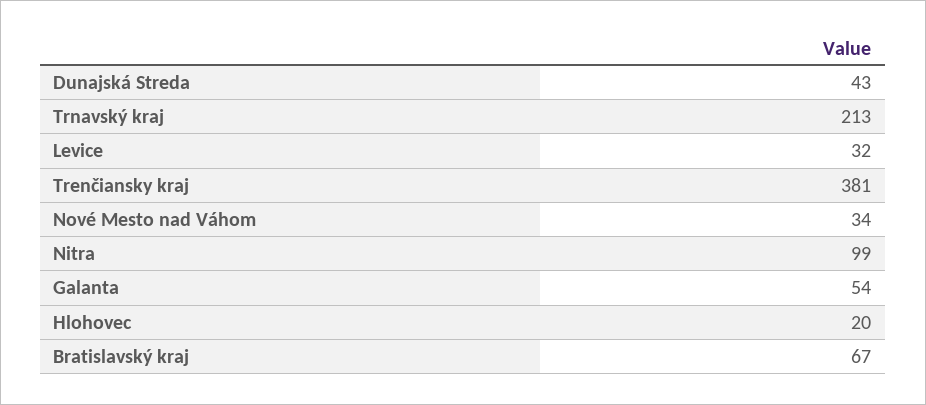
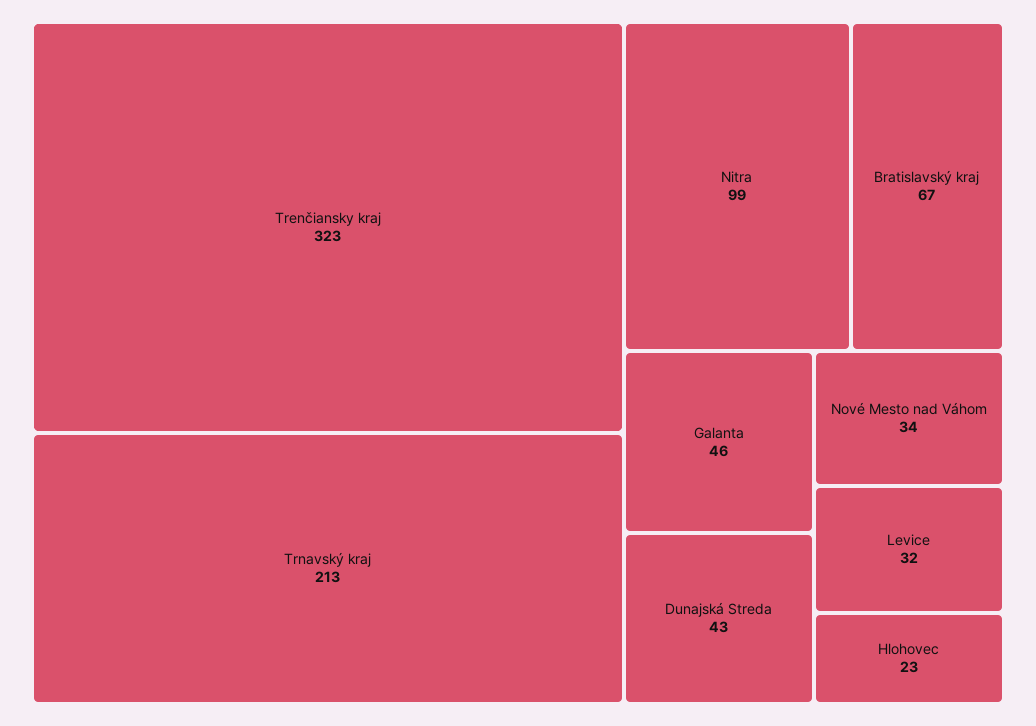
Trenčiansky kraj: 381 -> 323
Galanta: 54 -> 46
Hlohovec: 20 -> 23

